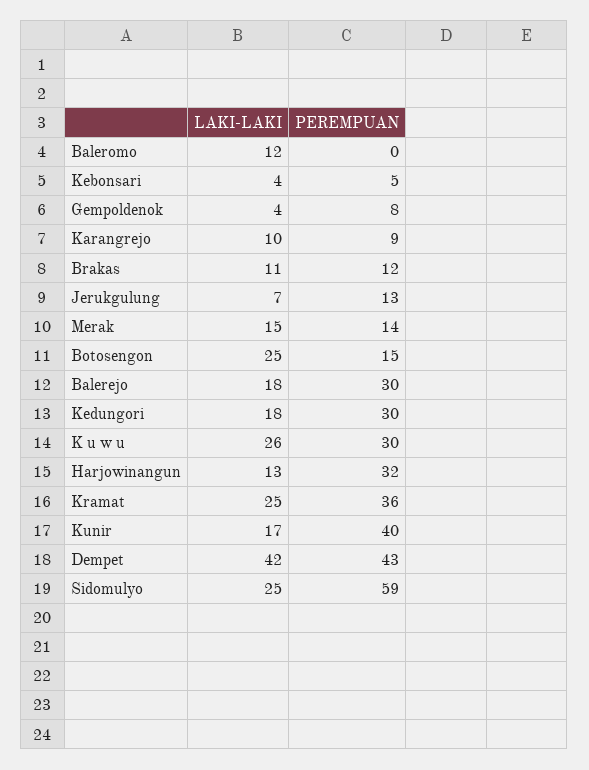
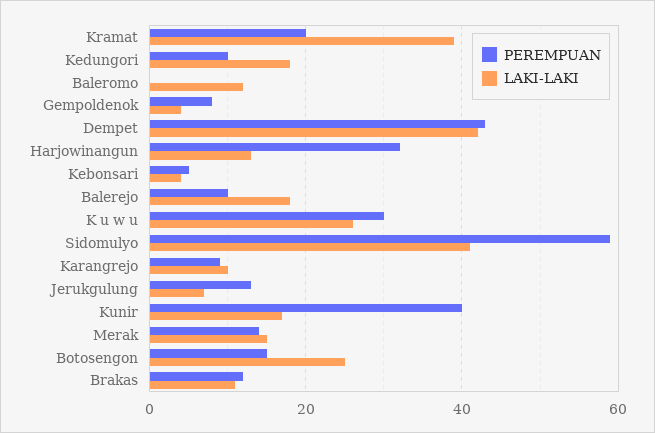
PEREMPUAN, Balerejo: 30 -> 10
PEREMPUAN, Kedungori: 30 -> 10
LAKI-LAKI, Kramat: 25 -> 40
PEREMPUAN, Kramat: 36 -> 20
LAKI-LAKI, Sidomulyo: 25 -> 40

